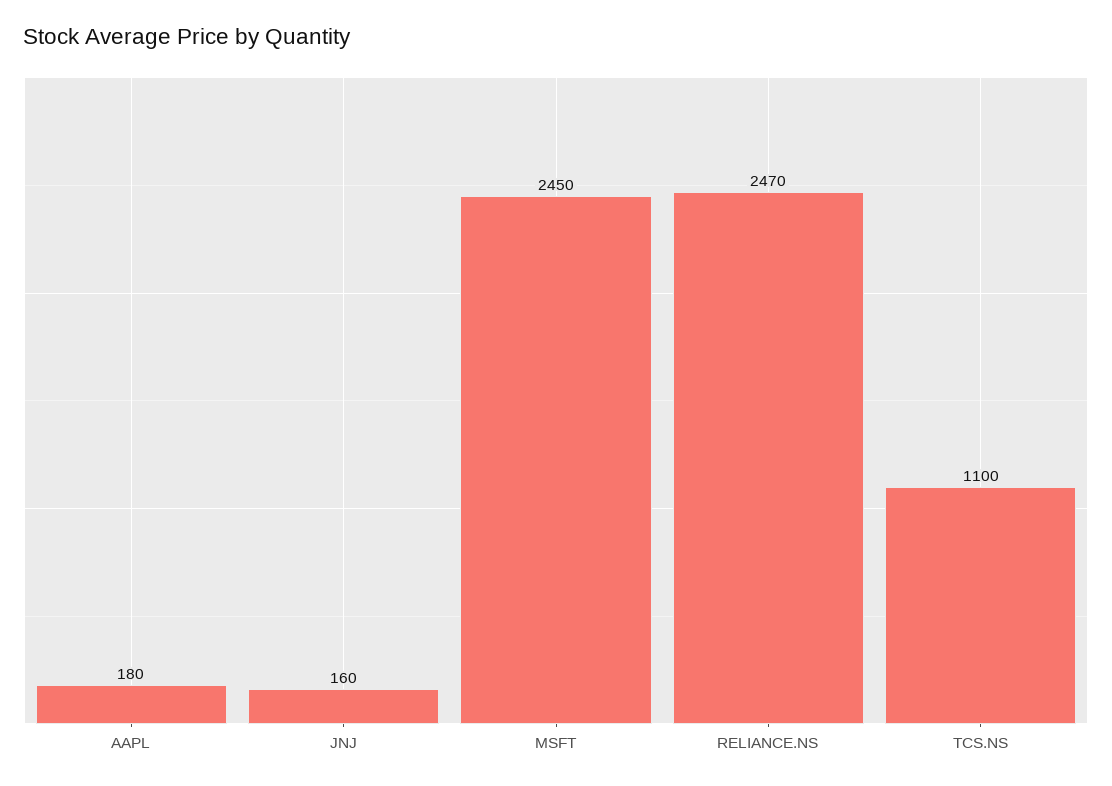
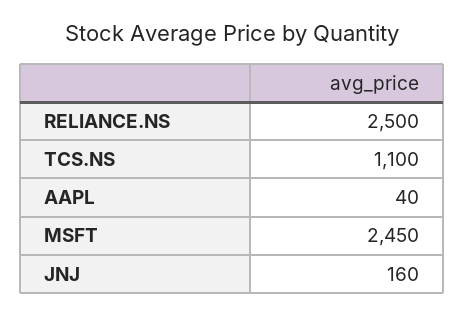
AAPL: 180 -> 40
RELIANCE.NS: 2470 -> 2500

